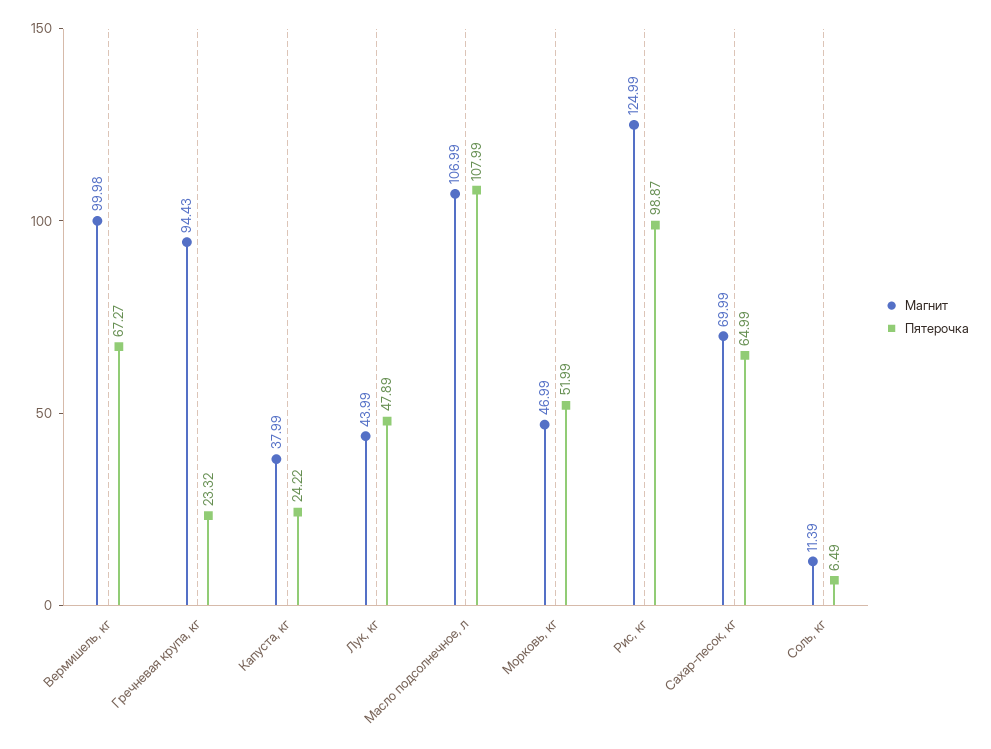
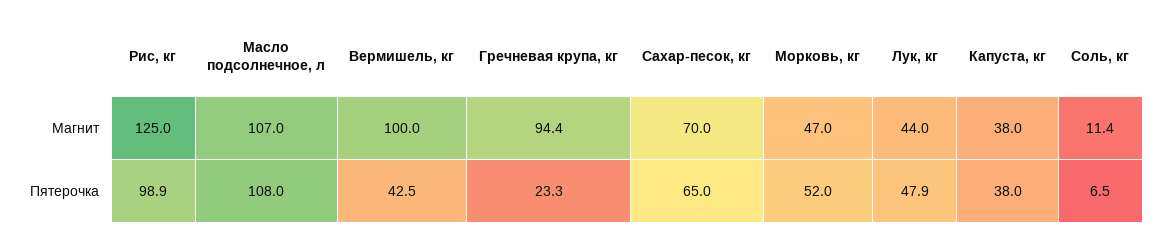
Пятерочка, Вермишель, кг: 67.27 -> 42.5
Пятерочка, Капуста, кг: 24.22 -> 38

